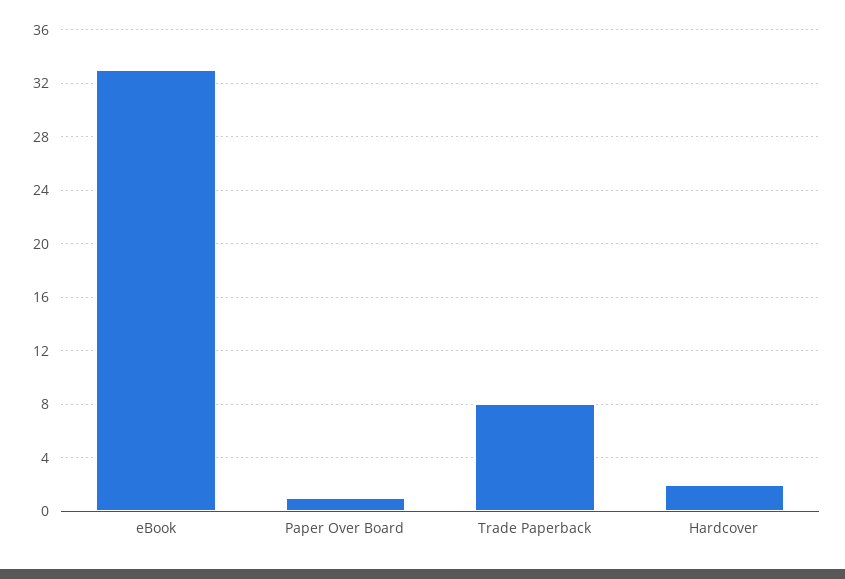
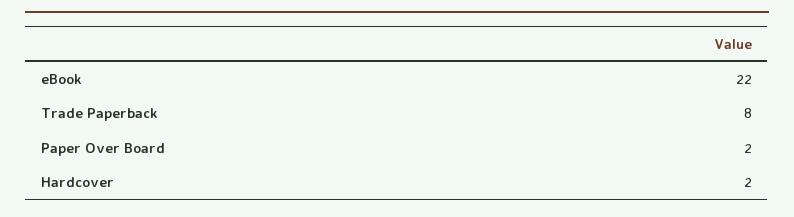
eBook: 33 -> 22
Paper Over Board: 1 -> 2

